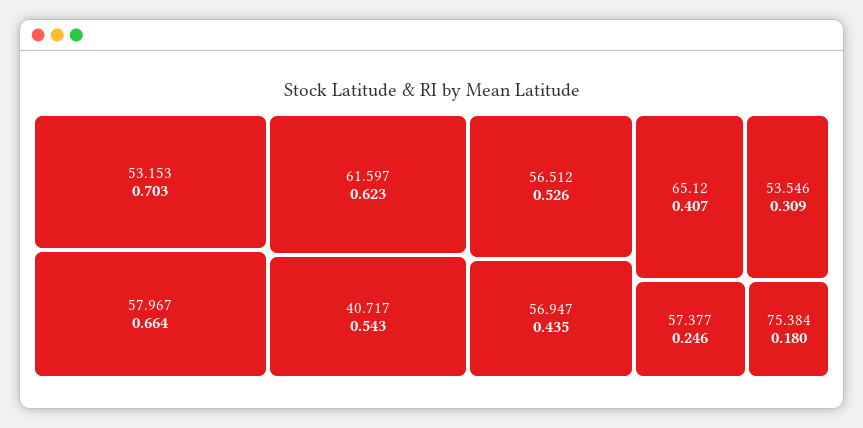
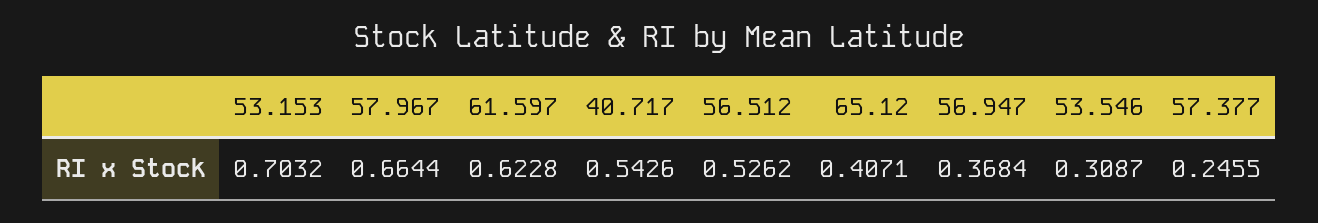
56.947: 0.435 -> 0.3684
75.384: 0.18 -> none

